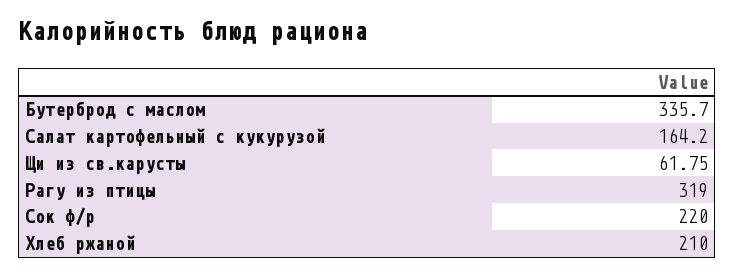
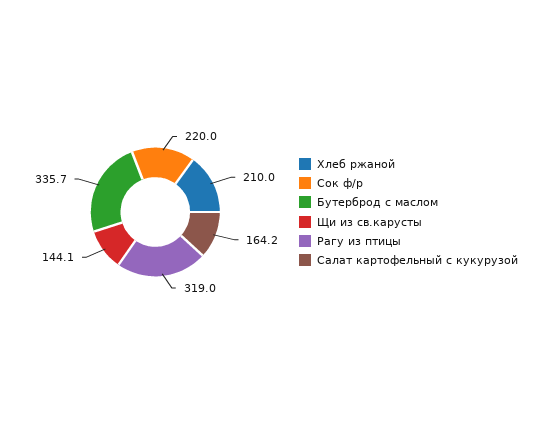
Щи из св.карусты: 61.75 -> 144.1

